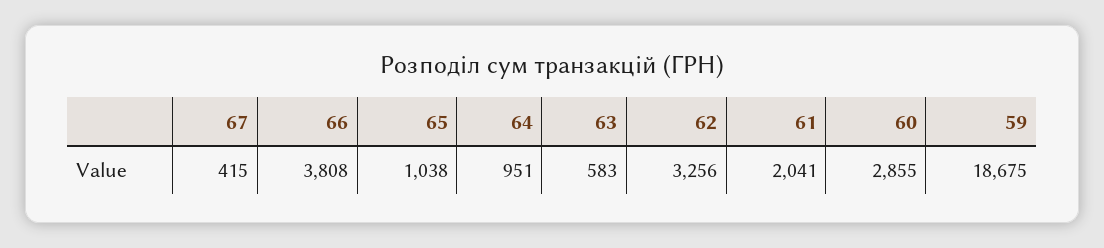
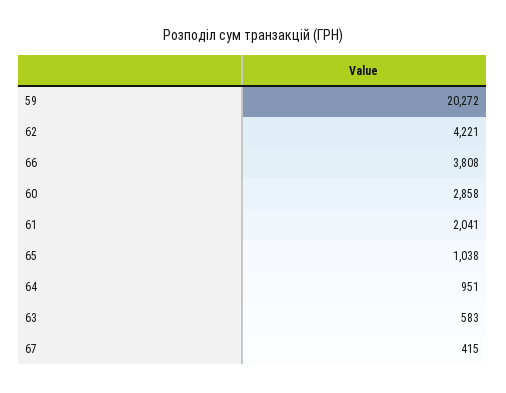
62: 3256 -> 4221
60: 2855 -> 2858
59: 18675 -> 20272

